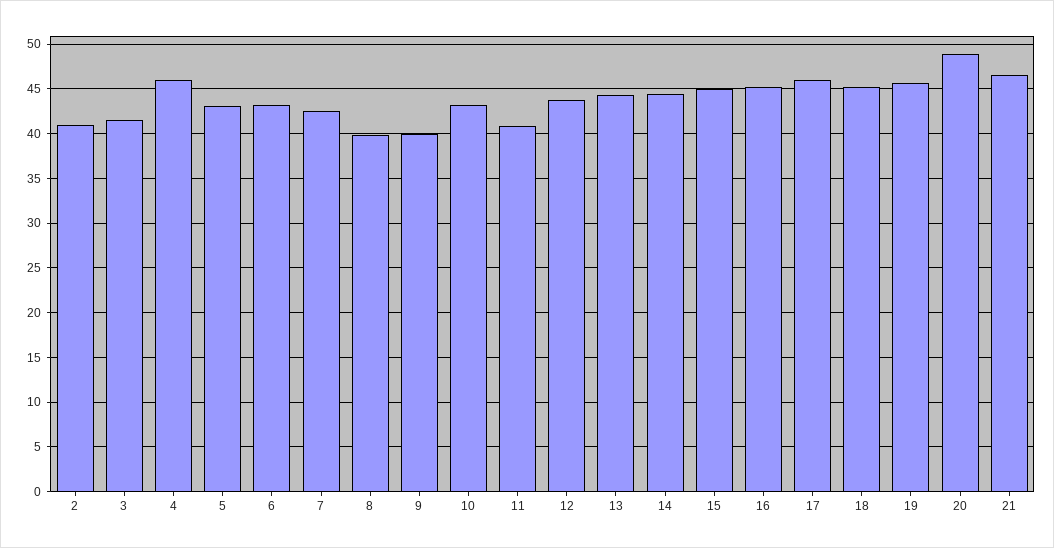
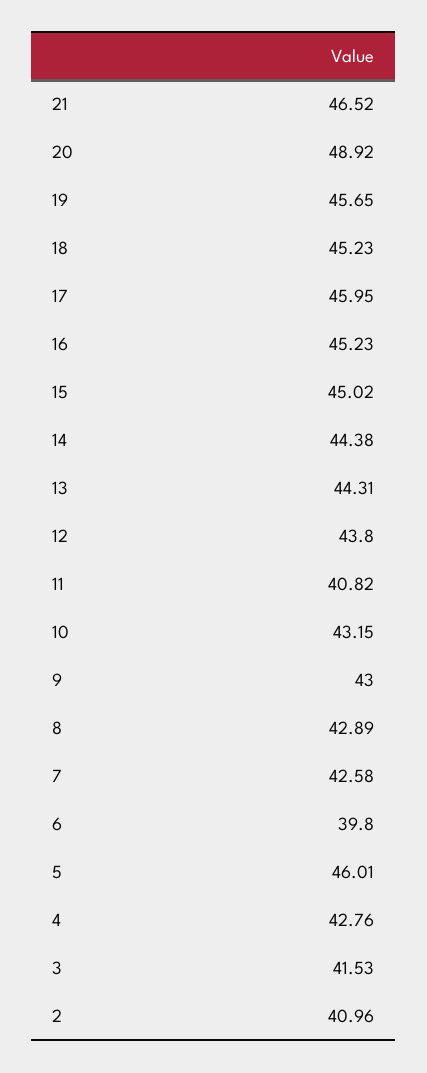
4: 46 -> 42.76
5: 43 -> 46.01
6: 43 -> 39.8
8: 40 -> 42.89
9: 40 -> 43

